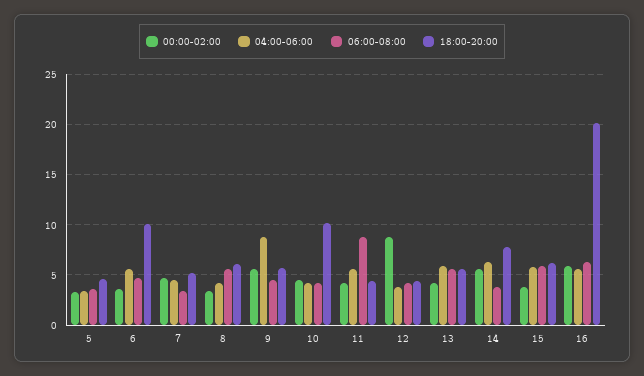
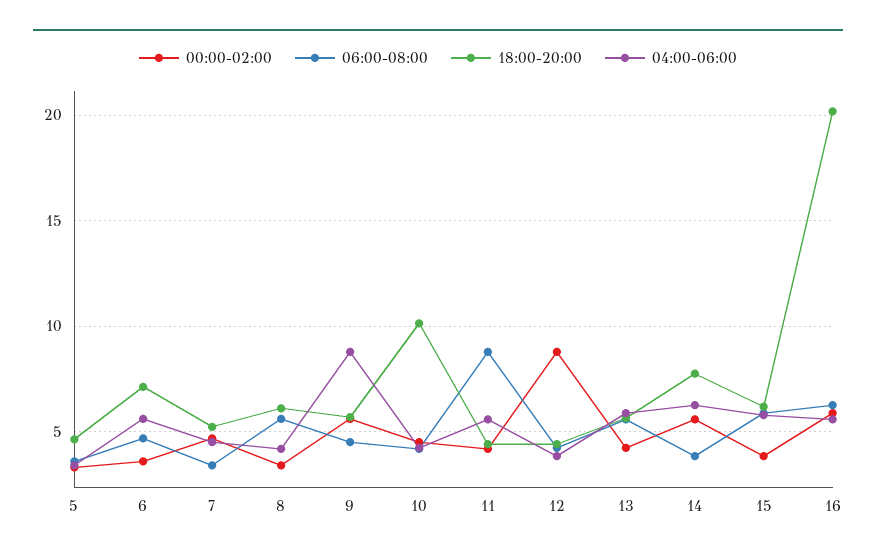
18:00-20:00, 6: 10 -> 7

